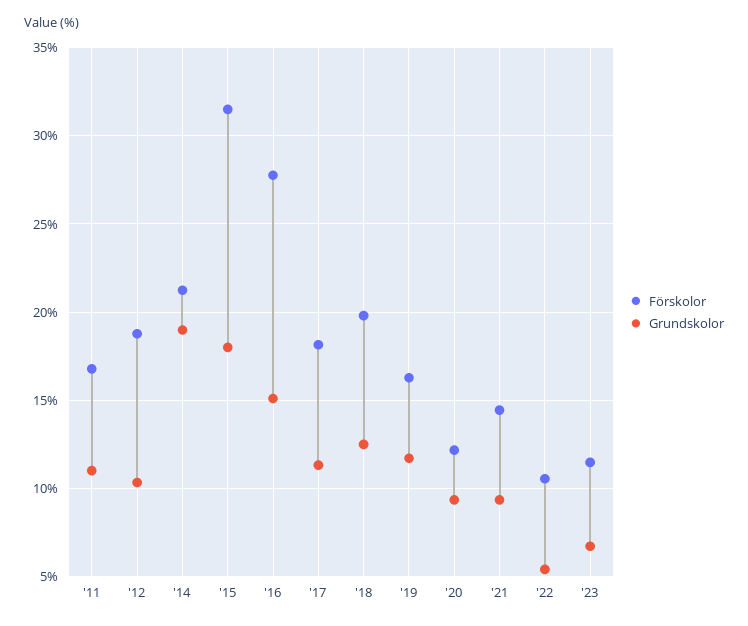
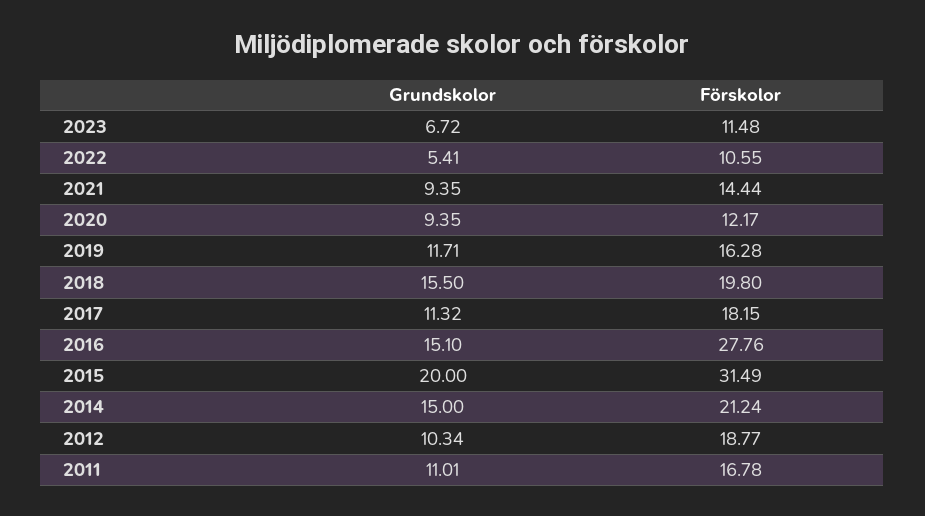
Grundskolor, '14: 19 -> 15
Grundskolor, '15: 18 -> 20
Grundskolor, '18: 12.5 -> 15.5

